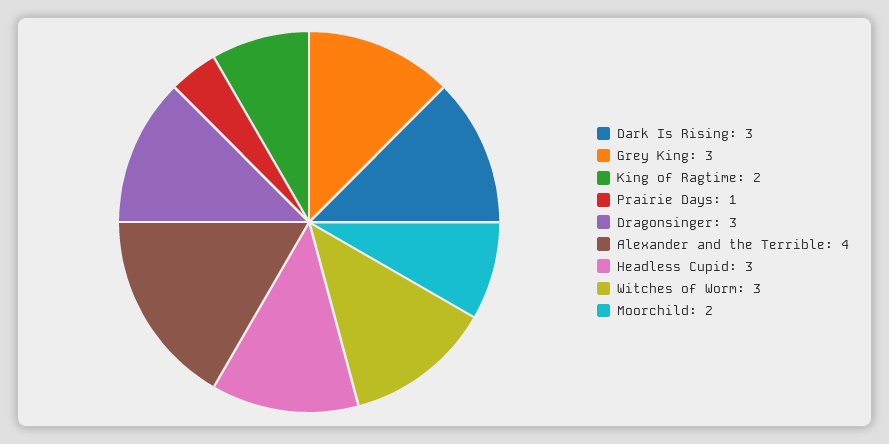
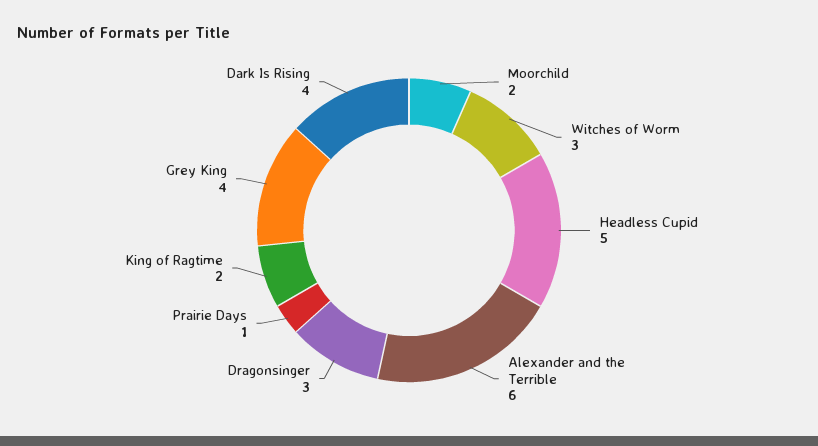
Dark Is Rising: 3 -> 4
Grey King: 3 -> 4
Alexander and the Terrible: 4 -> 6
Headless Cupid: 3 -> 5

